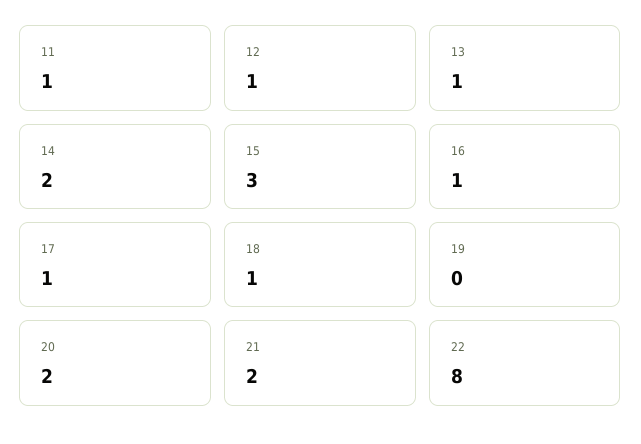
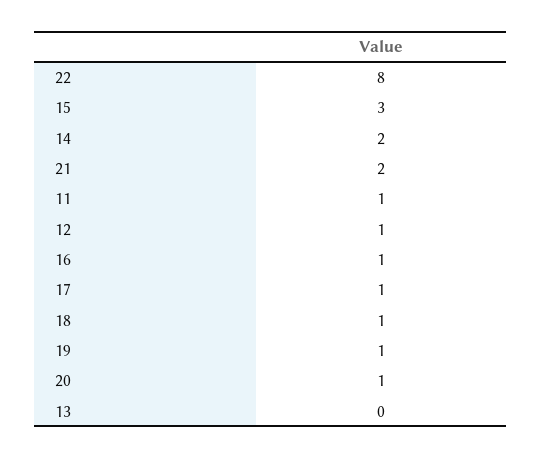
13: 1 -> 0
19: 0 -> 1
20: 2 -> 1

